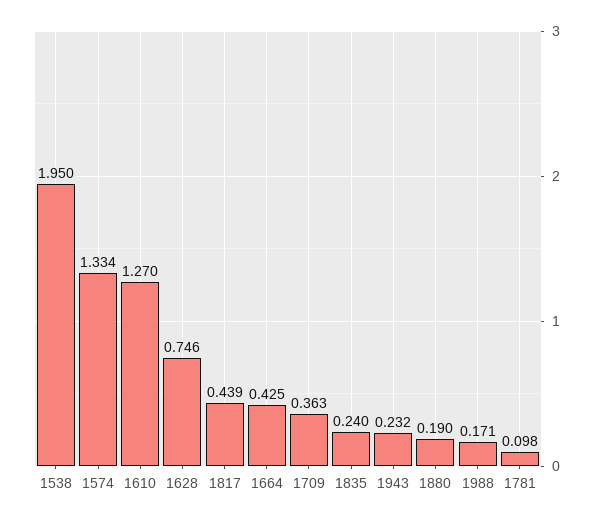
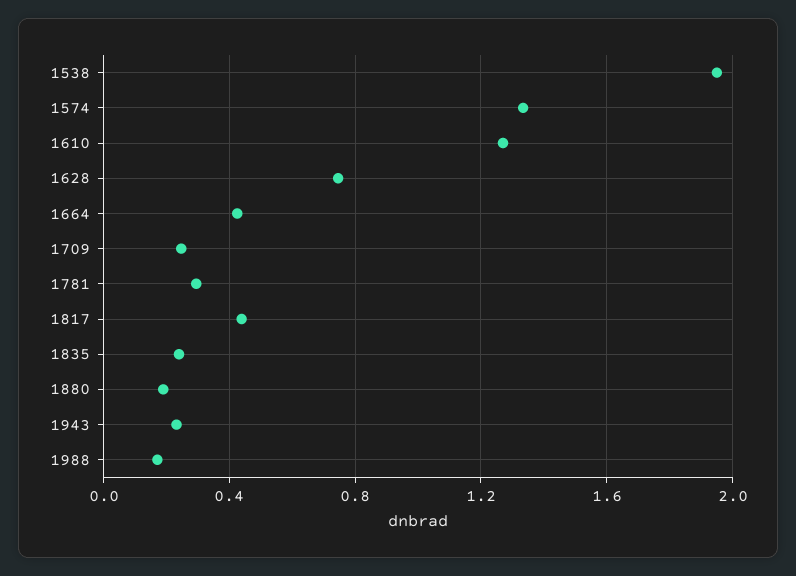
1709: 0.363 -> 0.25
1781: 0.098 -> 0.3

